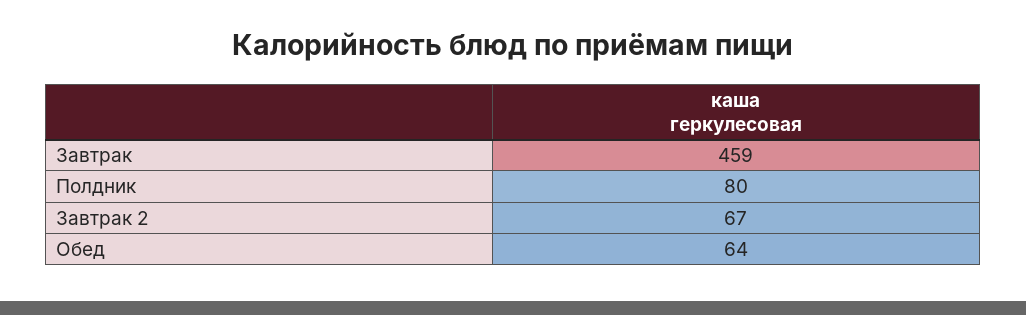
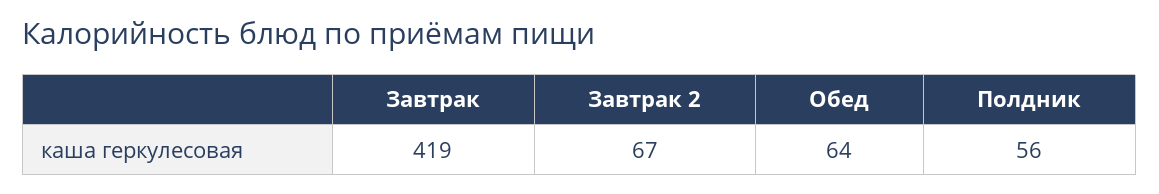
Завтрак: 459 -> 419
Полдник: 80 -> 56

